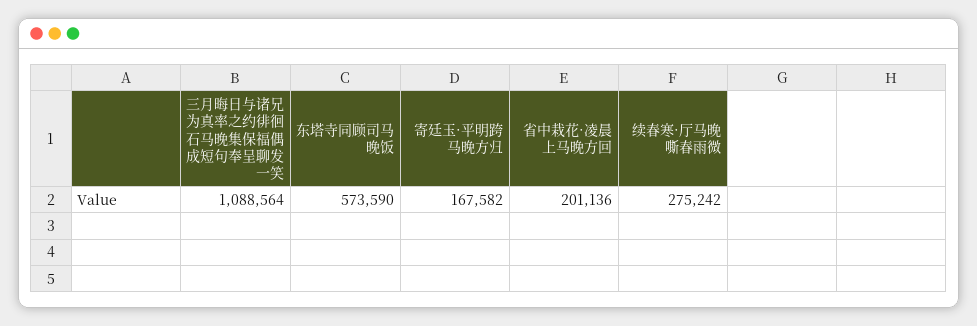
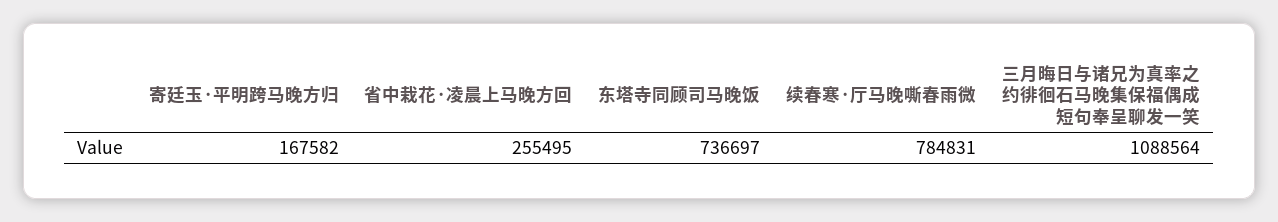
东塔寺同顾司马晚饭: 573590 -> 736697
省中栽花·凌晨上马晚方回: 201136 -> 255495
续春寒·厅马晚嘶春雨微: 275242 -> 784831

